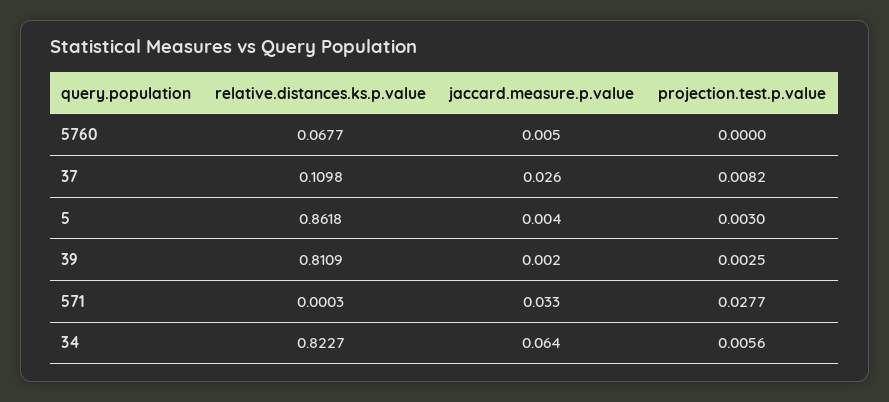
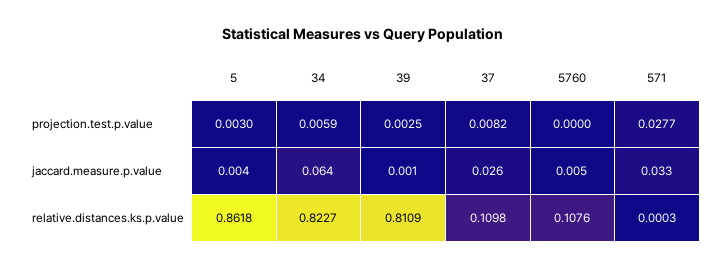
relative.distances.ks.p.value, 5760: 0.0677 -> 0.1076
jaccard.measure.p.value, 39: 0.002 -> 0.001
projection.test.p.value, 34: 0.0056 -> 0.0059

